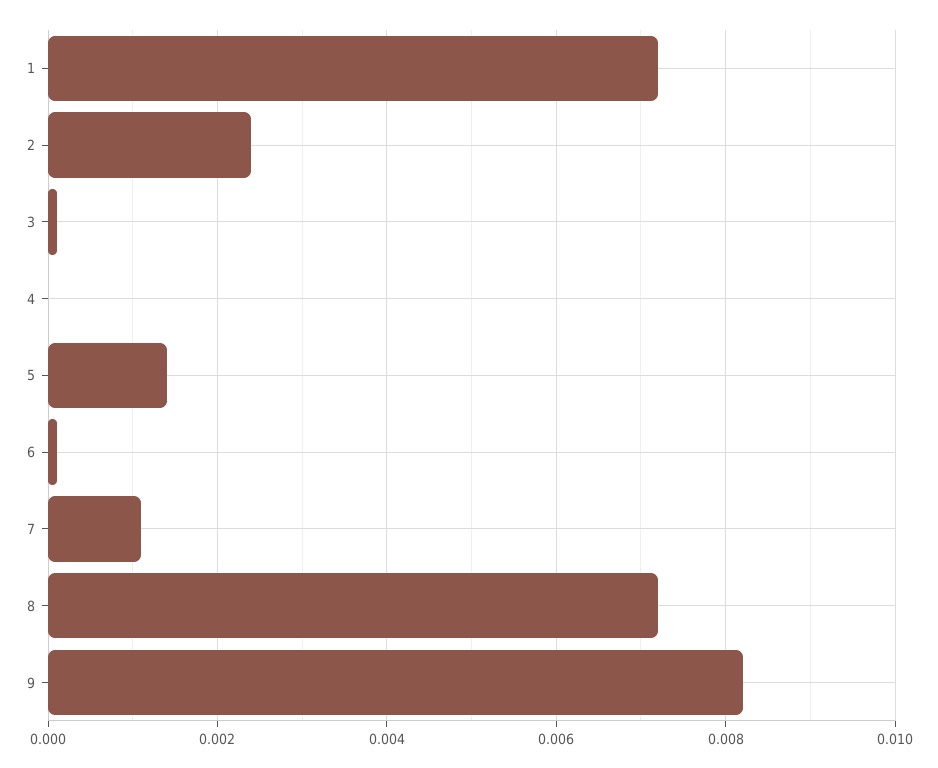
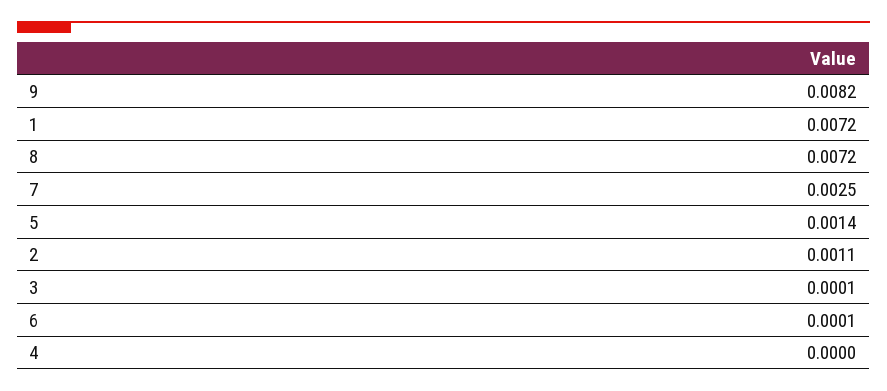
2: 0.0025 -> 0.0011
7: 0.001 -> 0.0025

